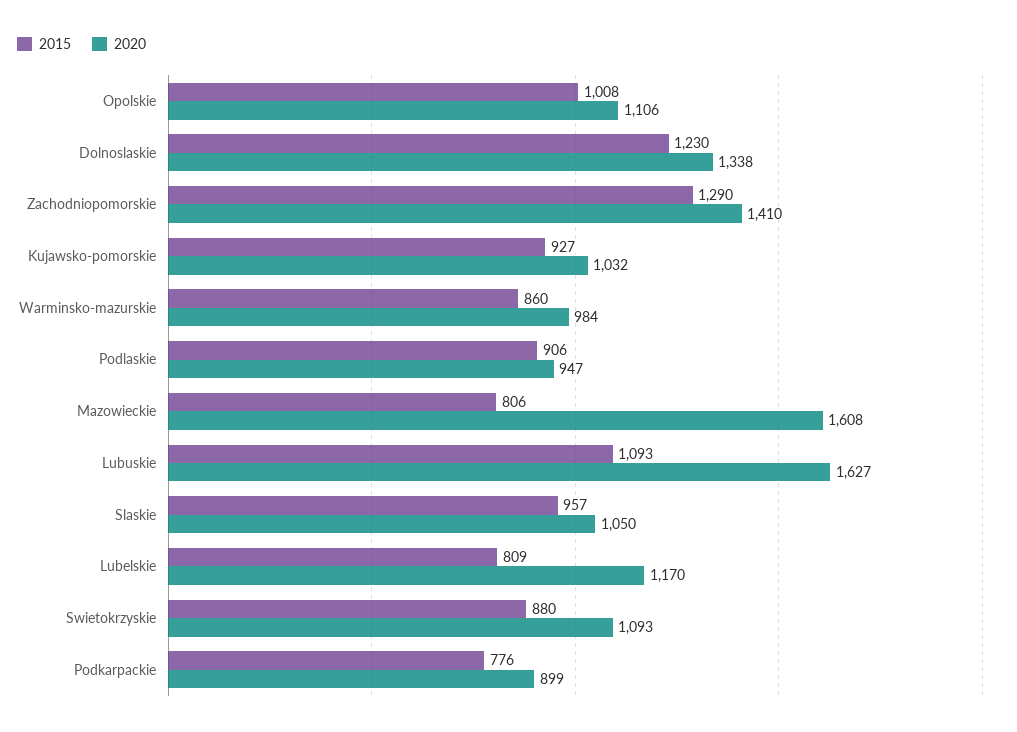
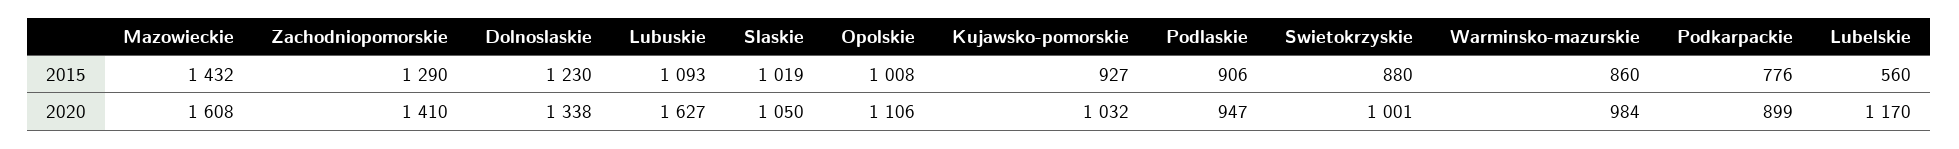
2015, Mazowieckie: 806 -> 1432
2015, Slaskie: 957 -> 1019
2015, Lubelskie: 809 -> 560
2020, Swietokrzyskie: 1093 -> 1001

